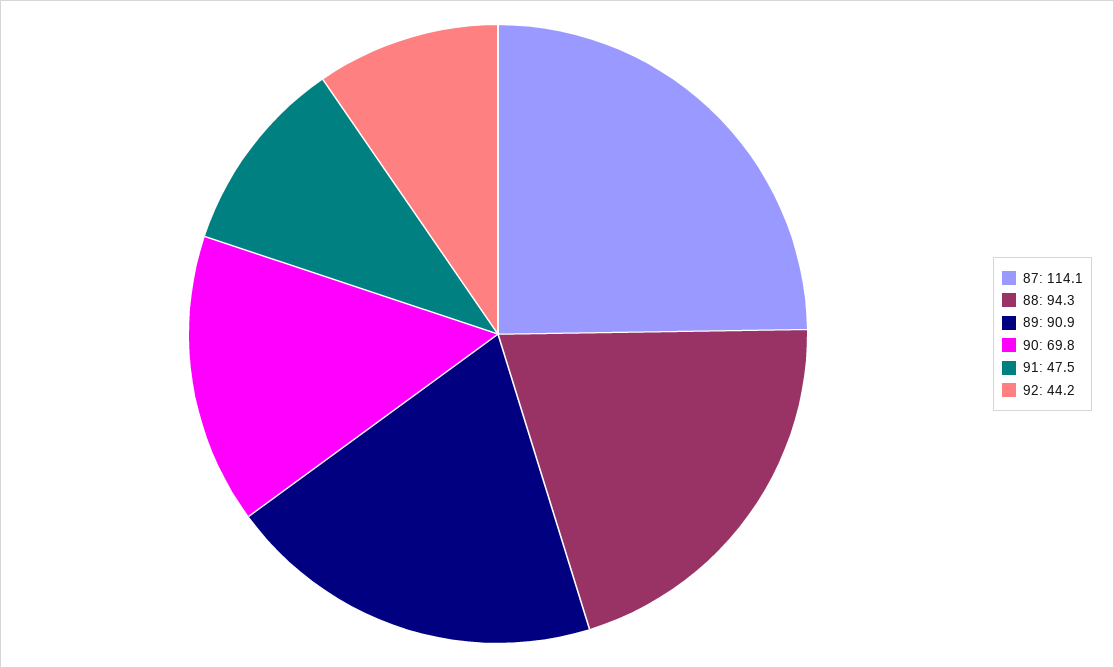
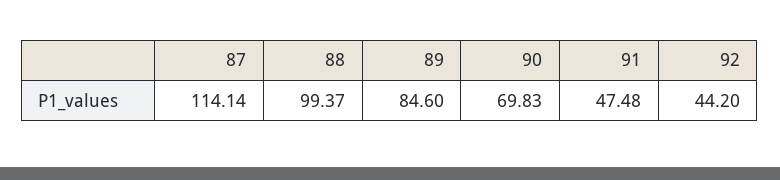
88: 94.3 -> 99.37
89: 90.9 -> 84.6

